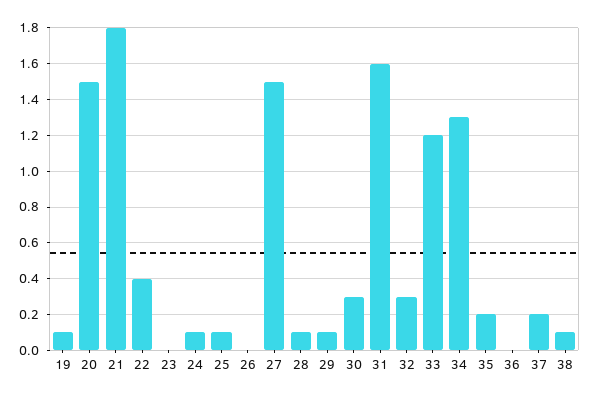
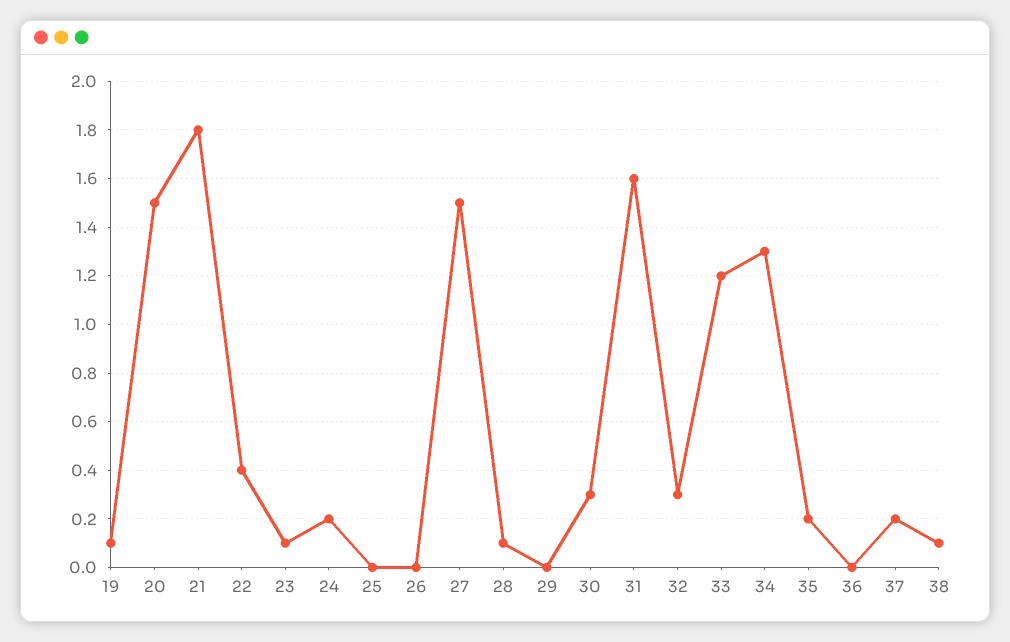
23: 0 -> 0.1
24: 0.1 -> 0.2
25: 0.1 -> 0
29: 0.1 -> 0

